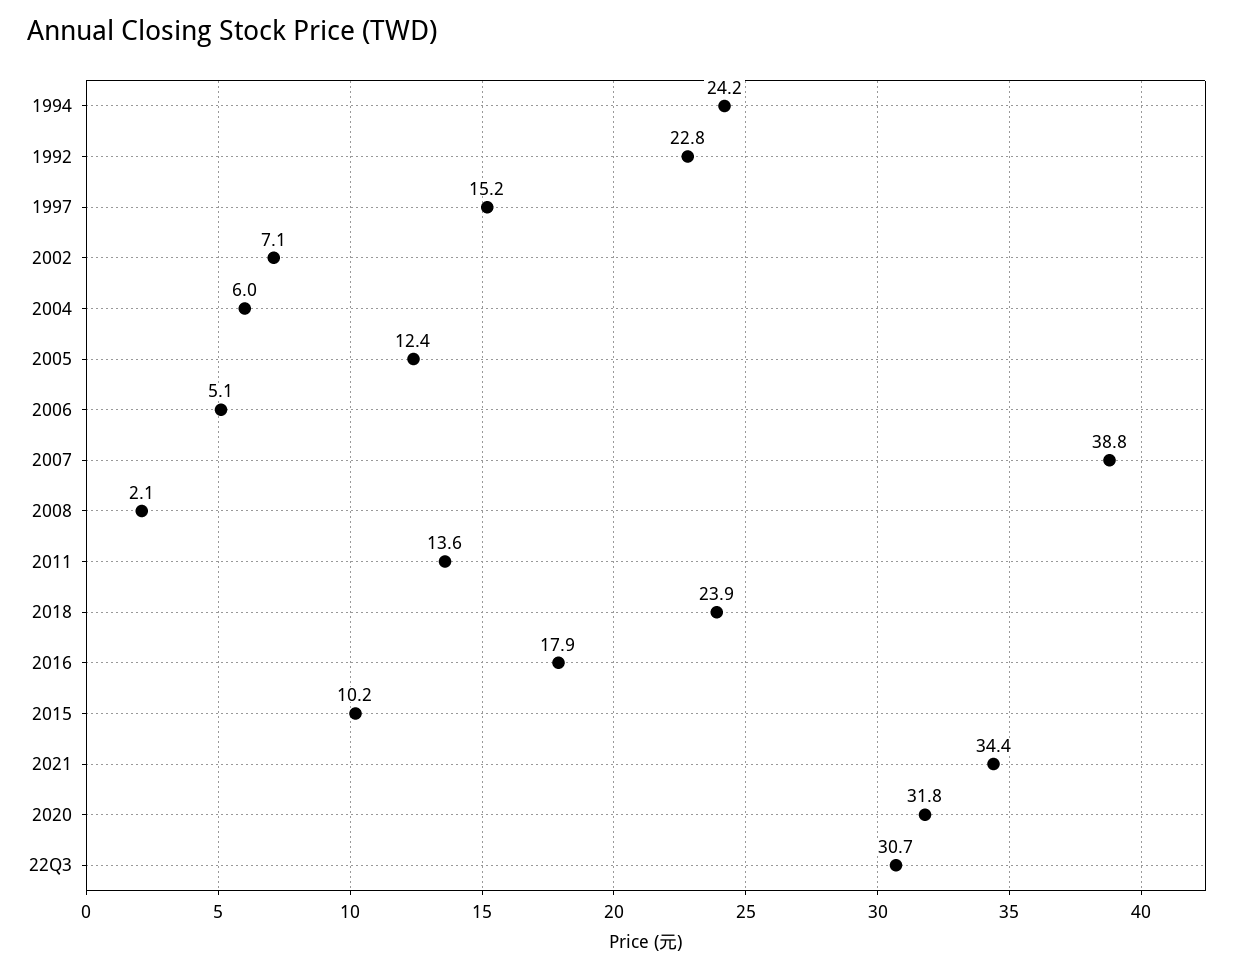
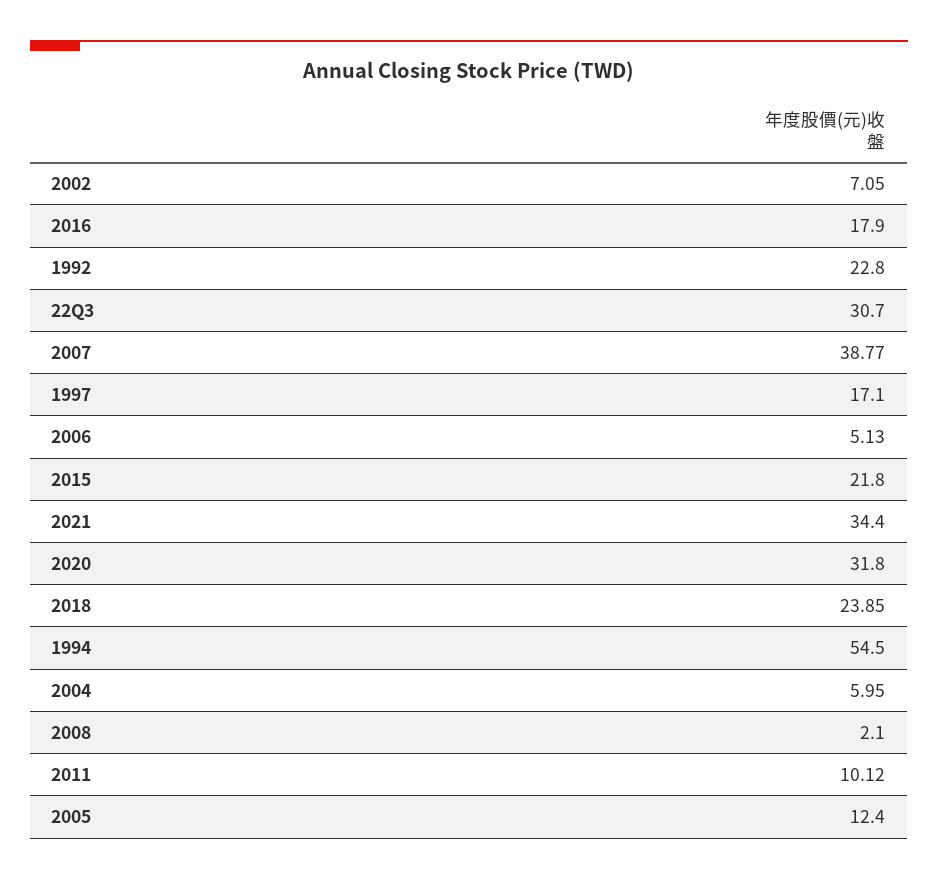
1994: 24.2 -> 54.5
1997: 15.2 -> 17.1
2011: 13.6 -> 10.12
2015: 10.2 -> 21.8

